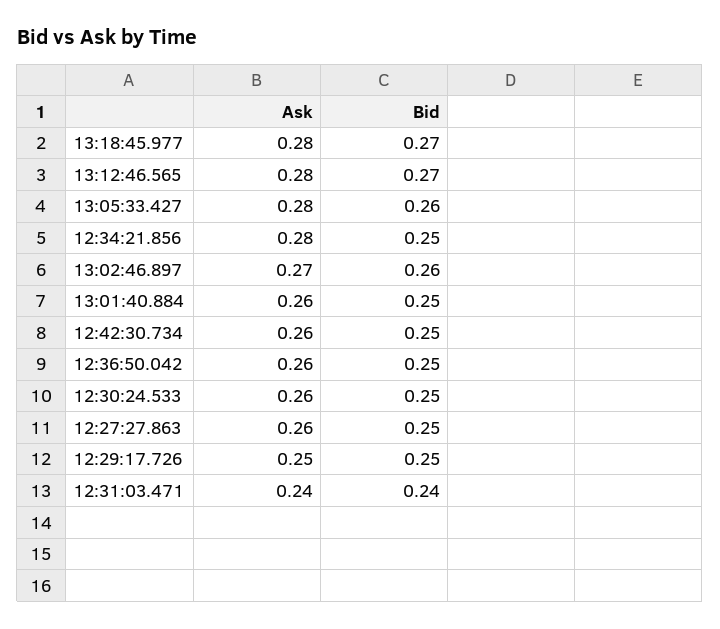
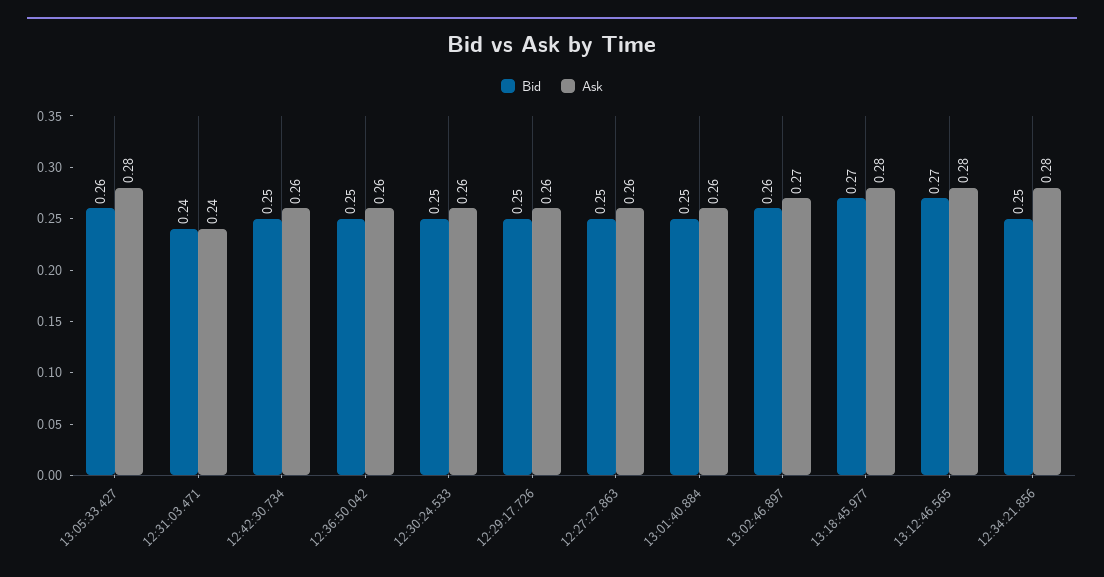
Ask, 12:29:17.726: 0.25 -> 0.26

